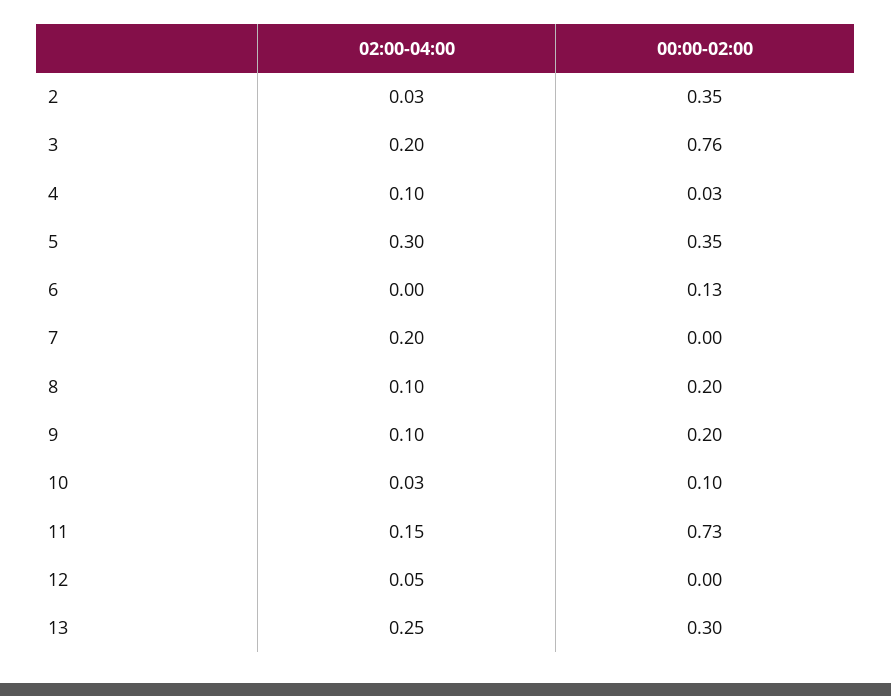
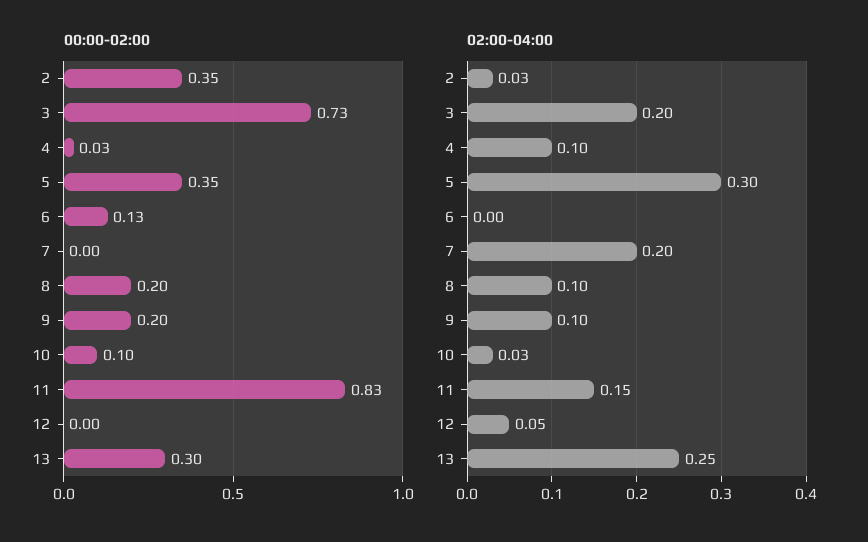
00:00-02:00, 3: 0.76 -> 0.73
00:00-02:00, 11: 0.73 -> 0.83

